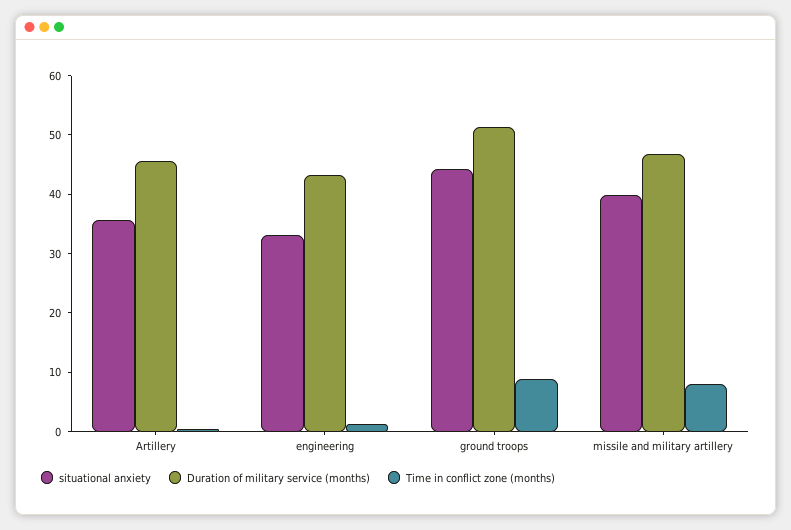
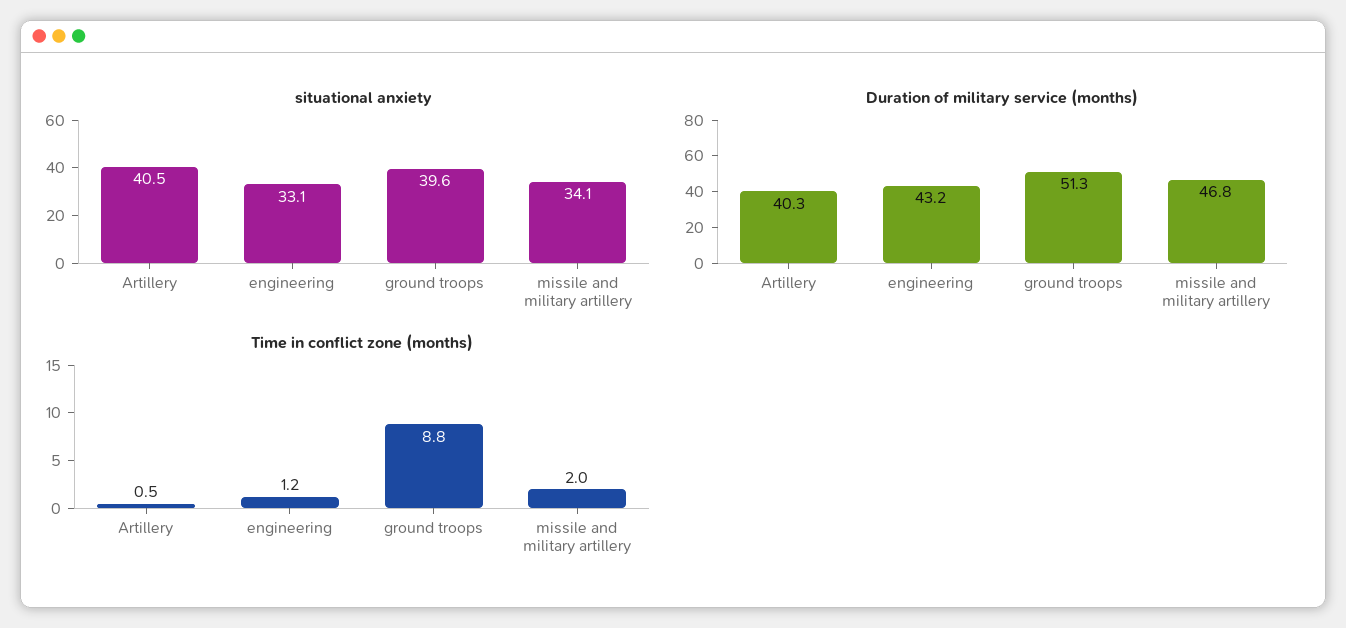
situational anxiety, Artillery: 36 -> 40.5
Duration of military service (months), Artillery: 46 -> 40.3
situational anxiety, ground troops: 44 -> 39.6
situational anxiety, missile and military artillery: 40 -> 34.1
Time in conflict zone (months), missile and military artillery: 8 -> 2

